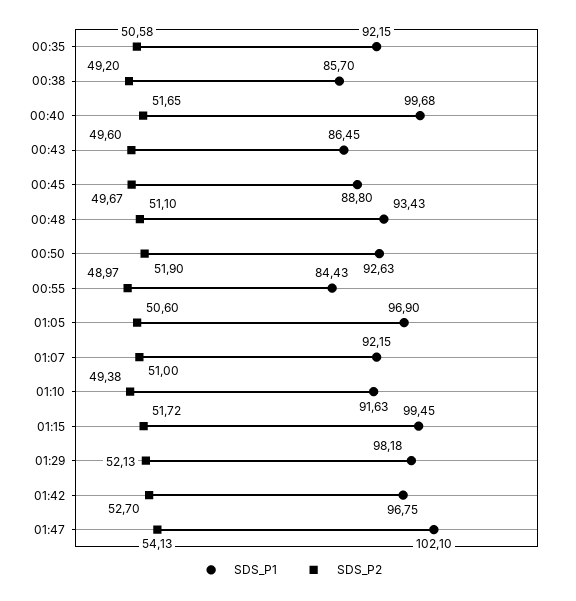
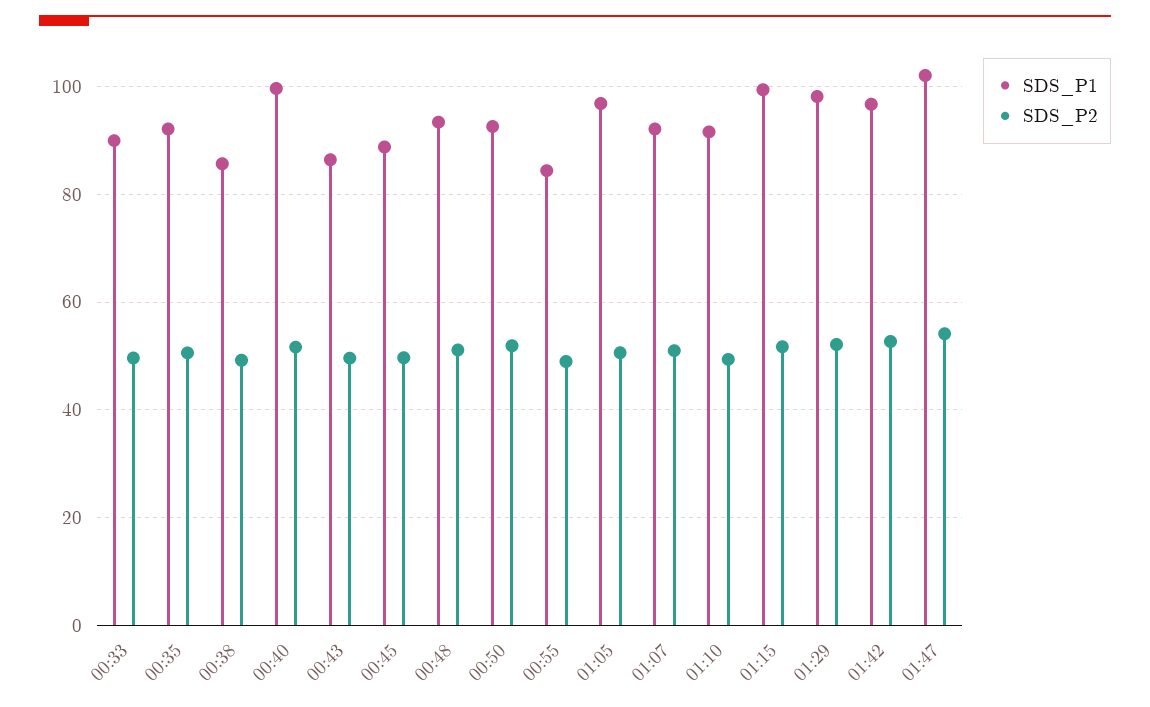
SDS_P1, 00:33: none -> 90
SDS_P2, 00:33: none -> 50

